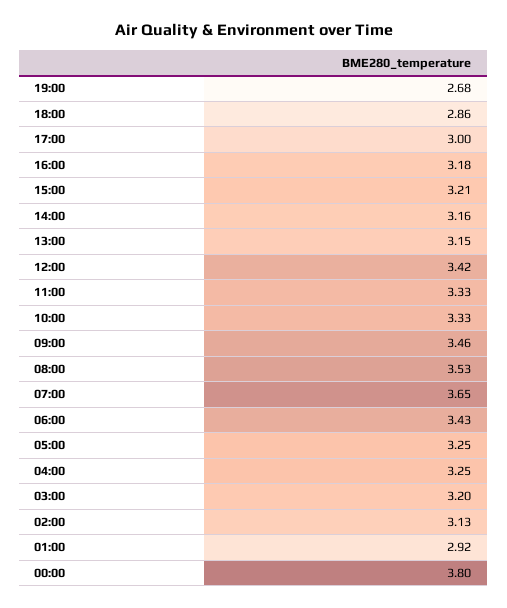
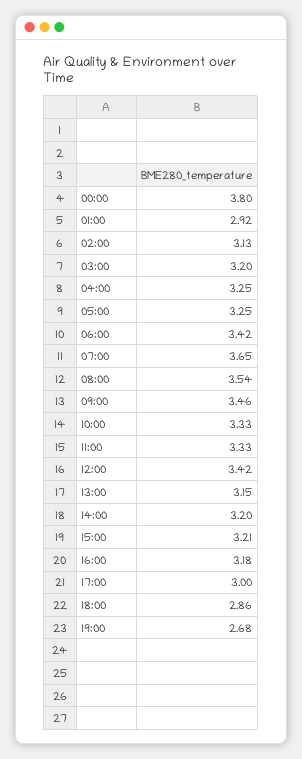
14:00: 3.16 -> 3.2
08:00: 3.53 -> 3.54
06:00: 3.43 -> 3.42

